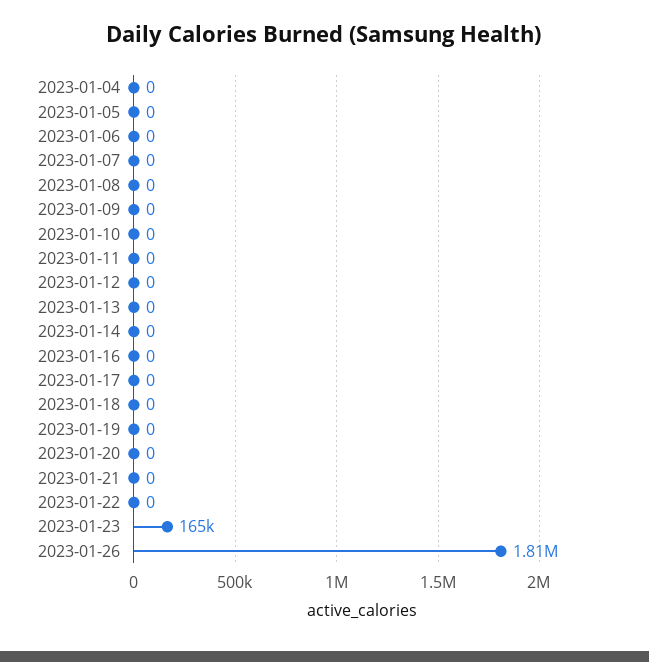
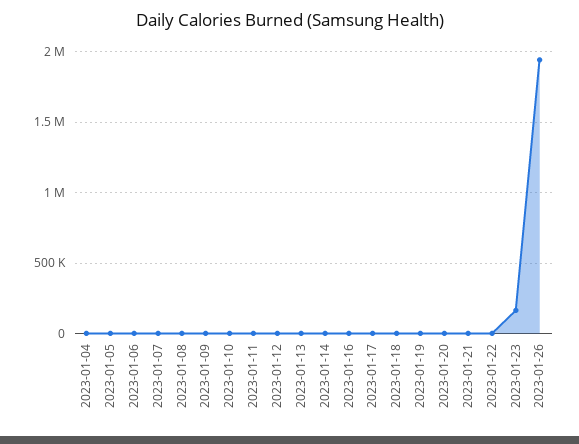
2023-01-26: 1810000 -> 1950000

